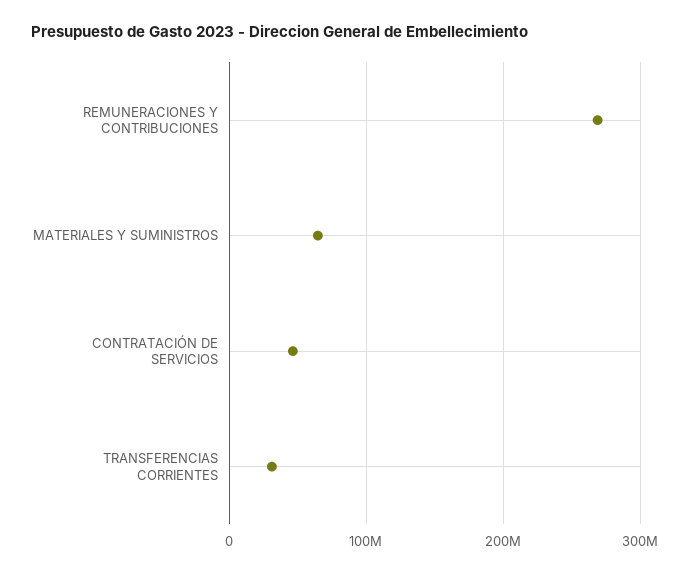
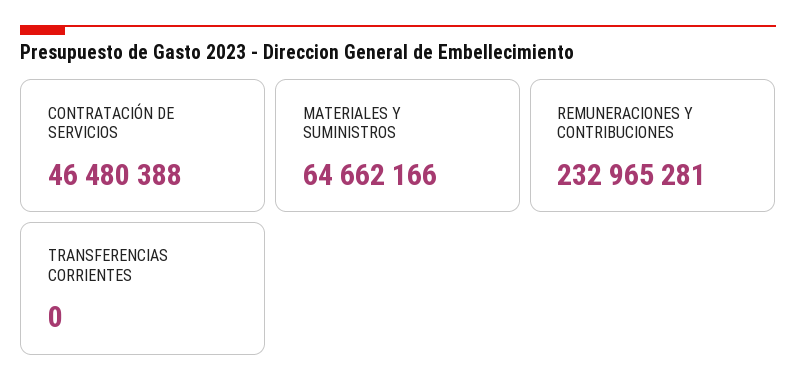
REMUNERACIONES Y CONTRIBUCIONES: 270000000 -> 232965281
TRANSFERENCIAS CORRIENTES: 30000000 -> 0

